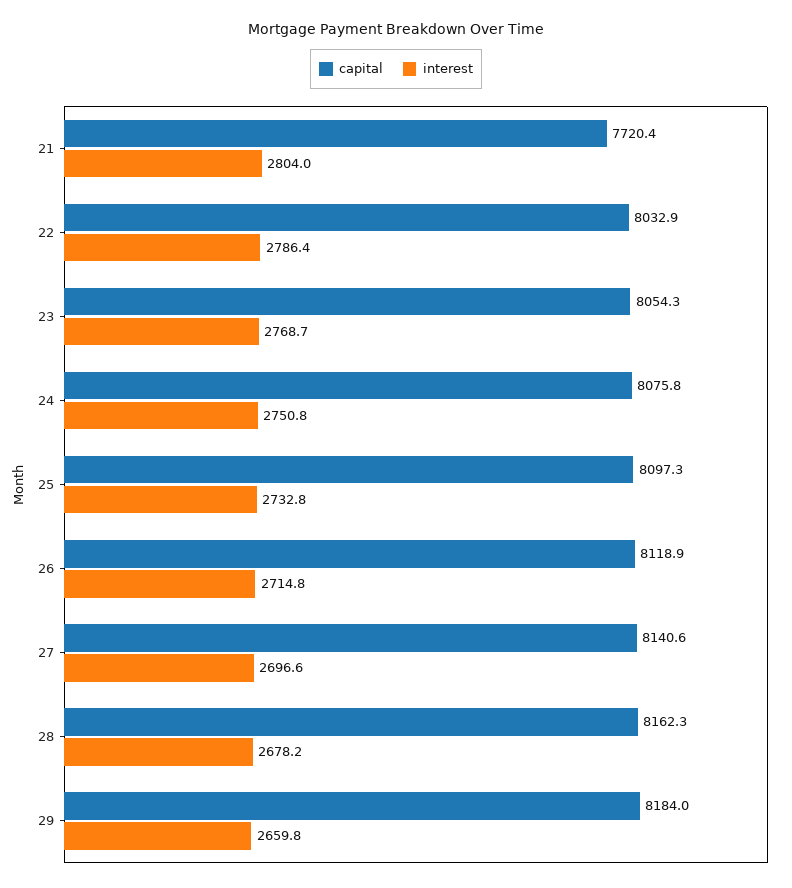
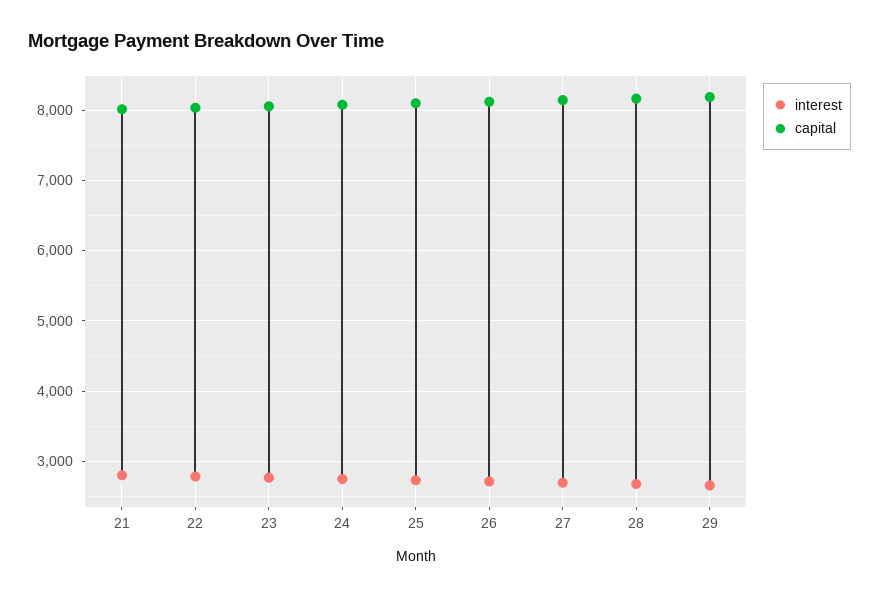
capital, 21: 7720.4 -> 8000

